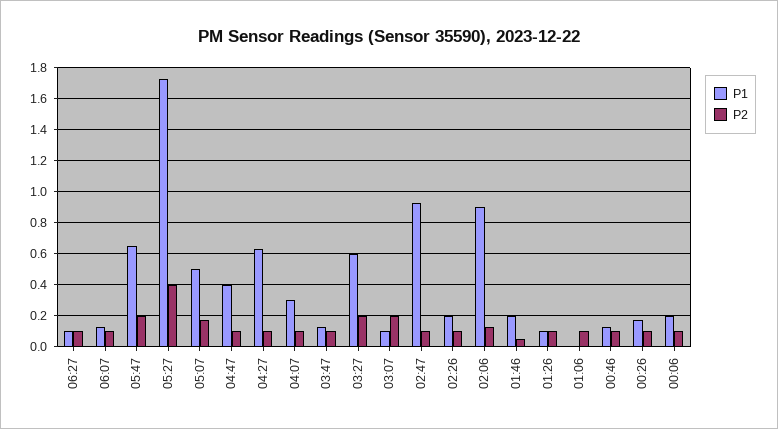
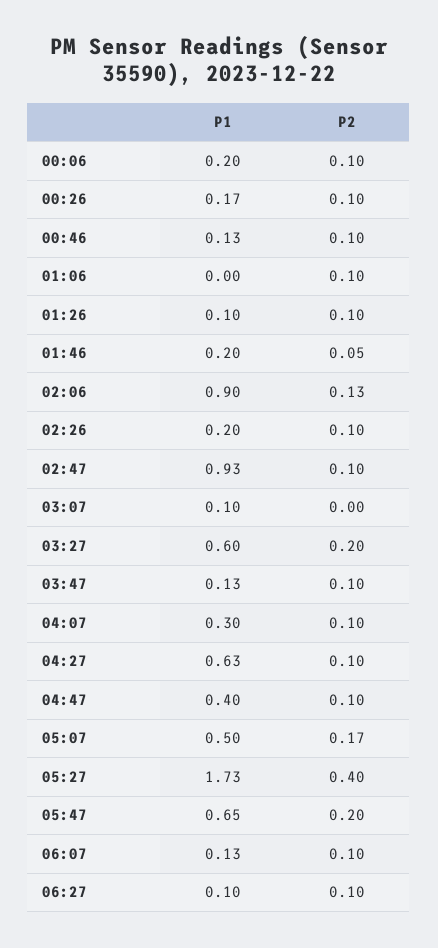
P2, 03:07: 0.2 -> 0

